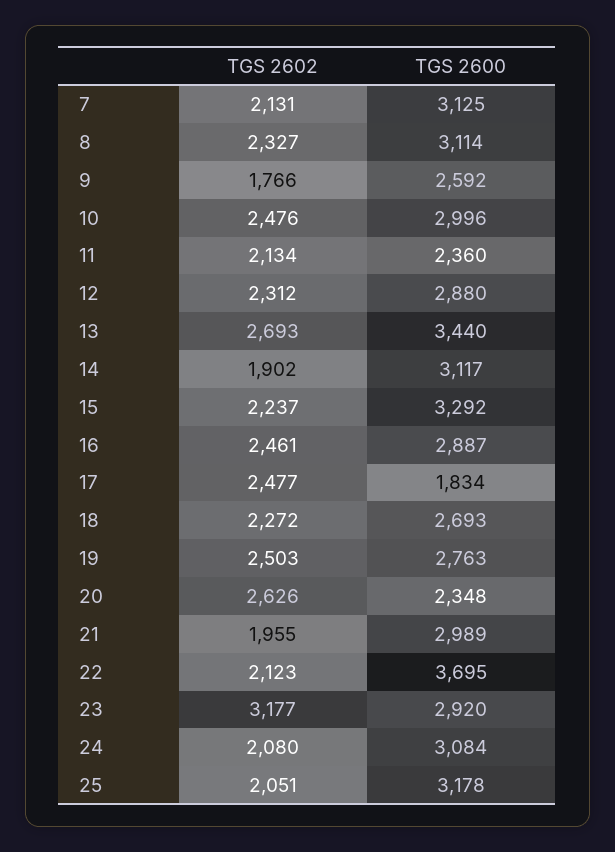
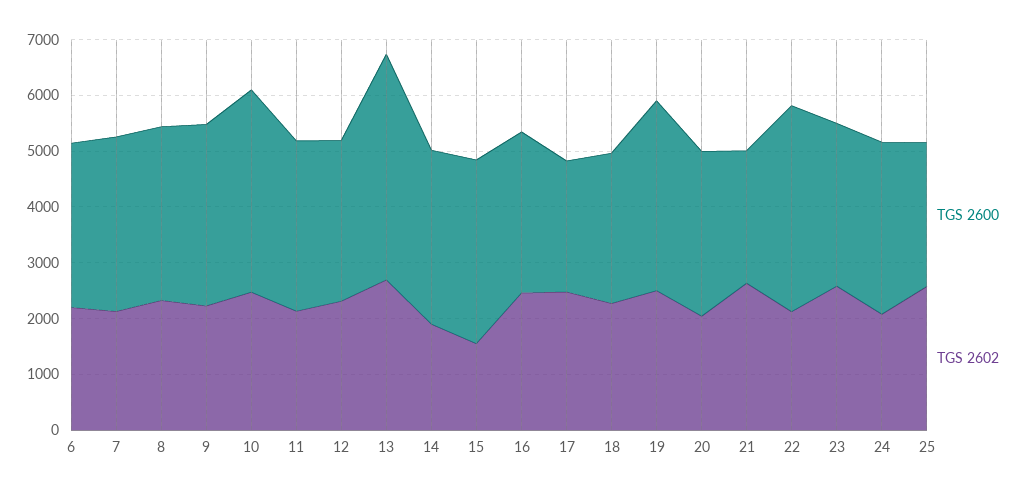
TGS 2602, 9: 1766 -> 2200
TGS 2600, 9: 2592 -> 3200
TGS 2600, 10: 2996 -> 3600
TGS 2600, 11: 2360 -> 3000
TGS 2600, 13: 3440 -> 4000
TGS 2602, 15: 2237 -> 1600
TGS 2600, 17: 1834 -> 2400
TGS 2600, 19: 2763 -> 3400
TGS 2602, 20: 2626 -> 2000
TGS 2600, 20: 2348 -> 3000
TGS 2602, 21: 1955 -> 2600
TGS 2600, 21: 2989 -> 2400
TGS 2602, 23: 3177 -> 2600
TGS 2602, 25: 2051 -> 2600
TGS 2600, 25: 3178 -> 2600
TGS 2600, 6: none -> 3000
TGS 2602, 6: none -> 2200

